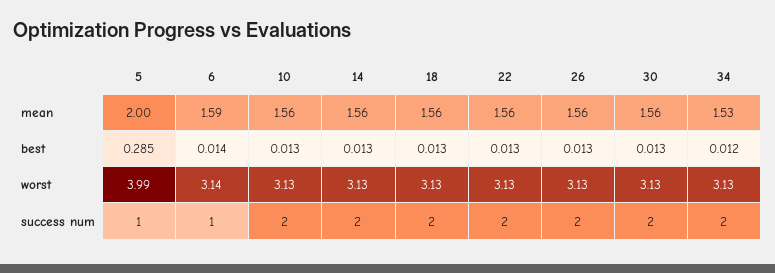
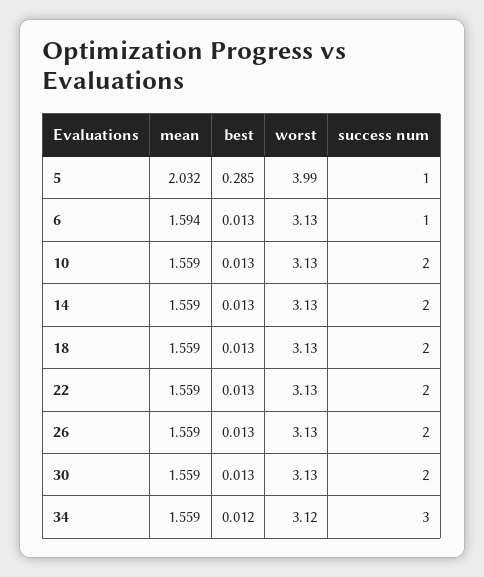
5, mean: 2 -> 2.032
34, mean: 1.53 -> 1.559
6, best: 0.014 -> 0.013
6, worst: 3.14 -> 3.13
34, worst: 3.13 -> 3.12
34, success num: 2 -> 3

